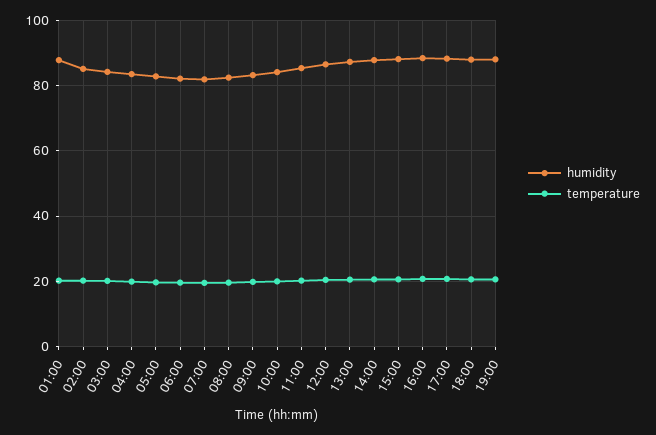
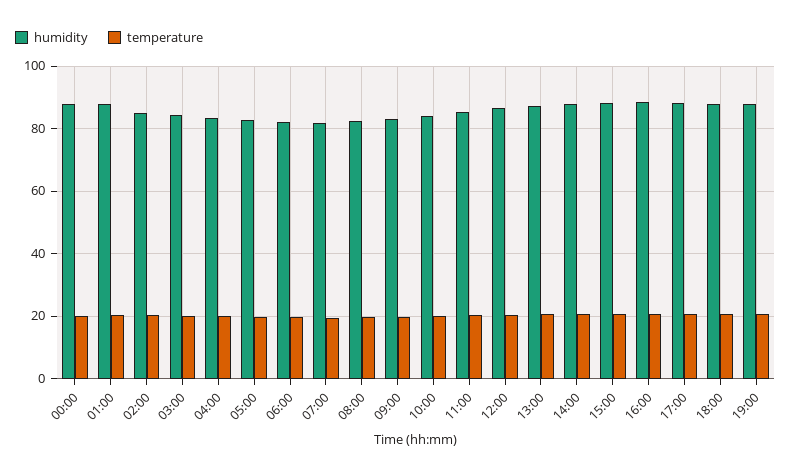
humidity, 00:00: none -> 88
temperature, 00:00: none -> 20

